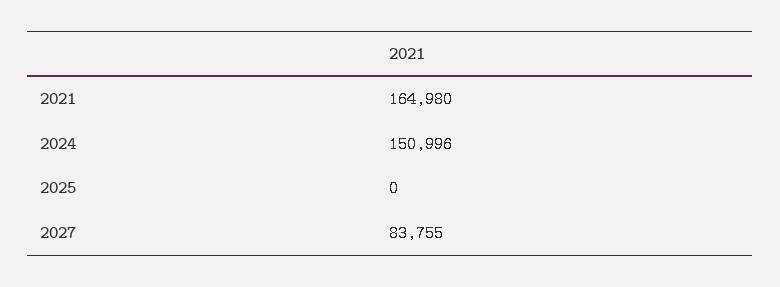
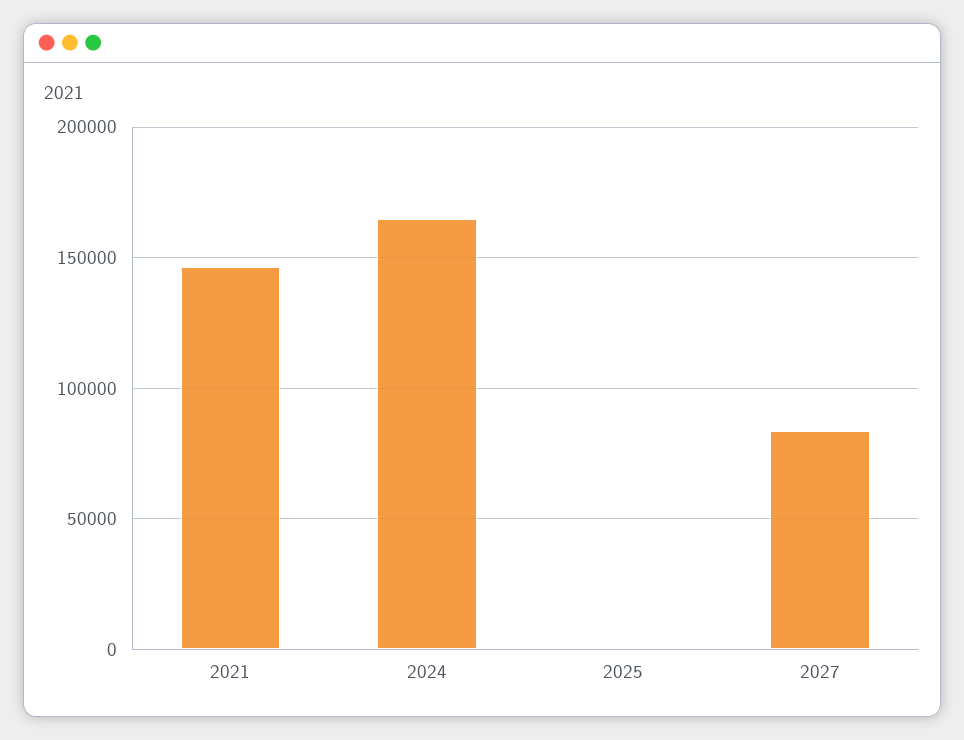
2021: 164980 -> 145000
2024: 150996 -> 165000

